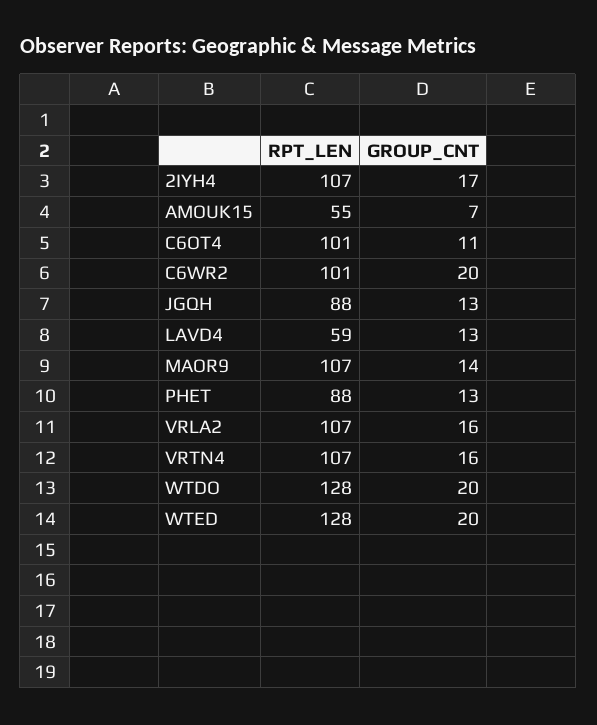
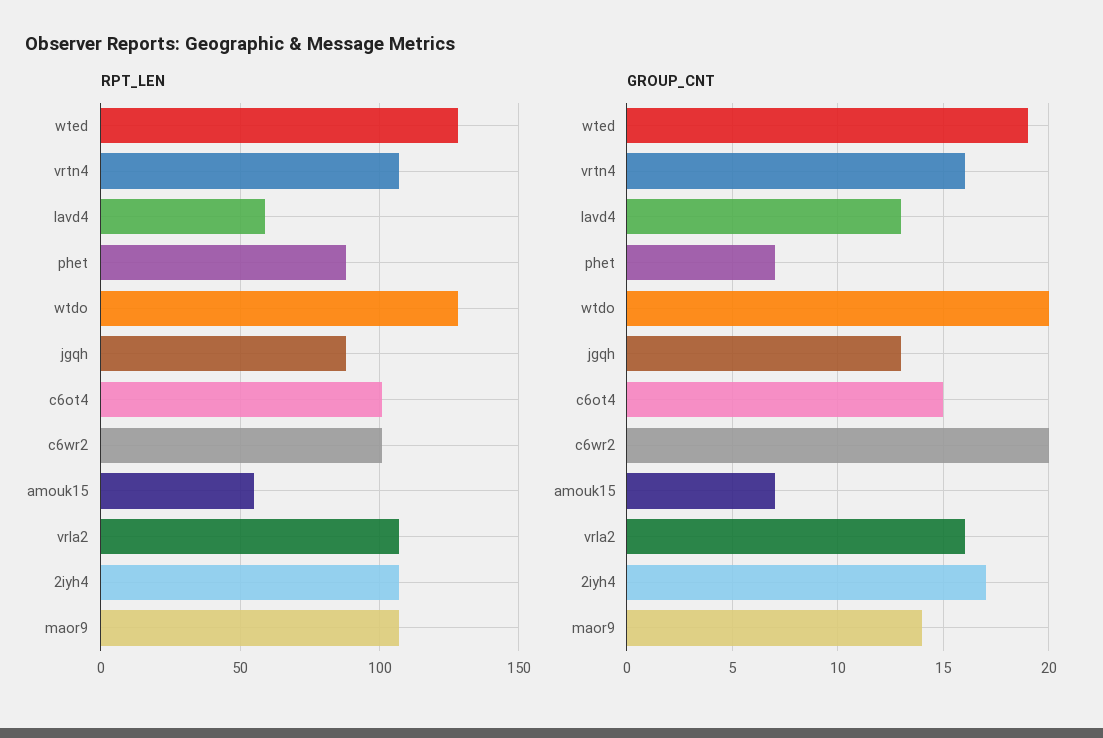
GROUP_CNT, C6OT4: 11 -> 15
GROUP_CNT, PHET: 13 -> 7
GROUP_CNT, WTED: 20 -> 19

